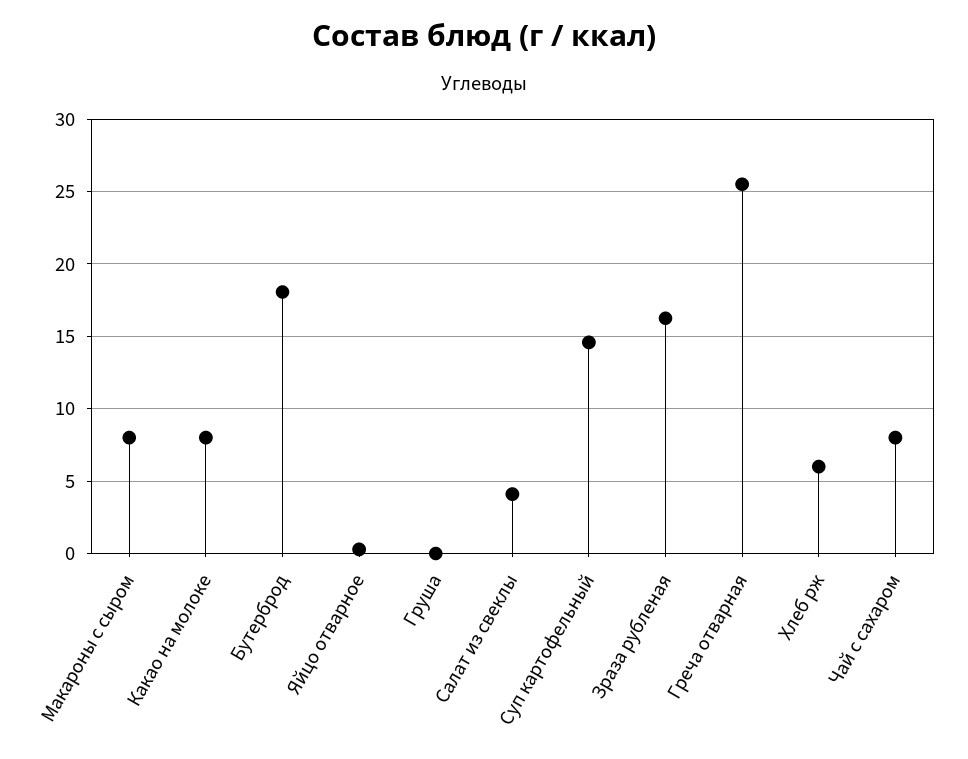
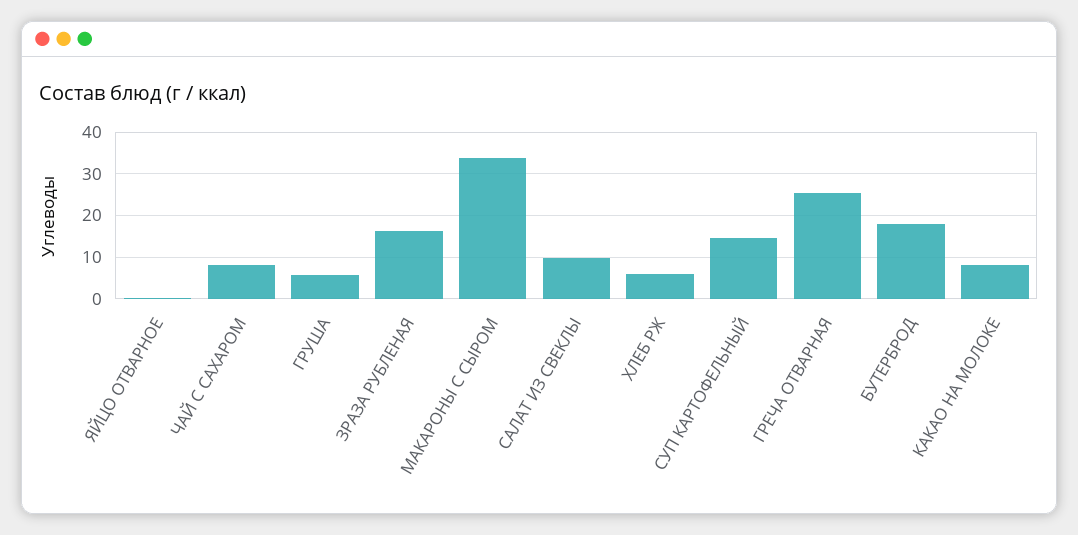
Макароны с сыром: 8 -> 34
Груша: 0 -> 6
Салат из свеклы: 4 -> 10

